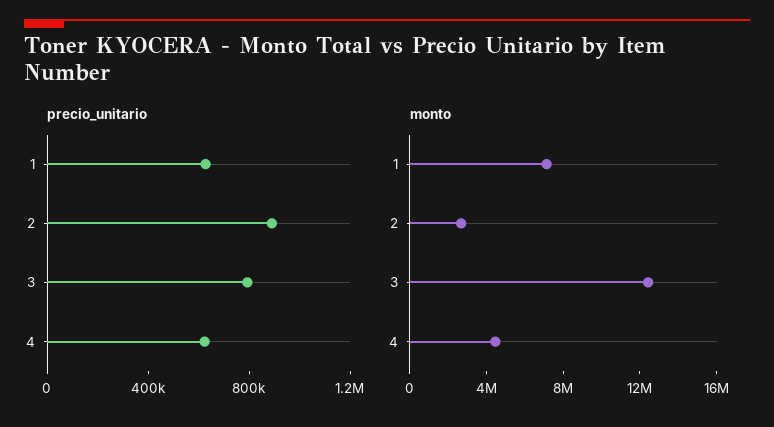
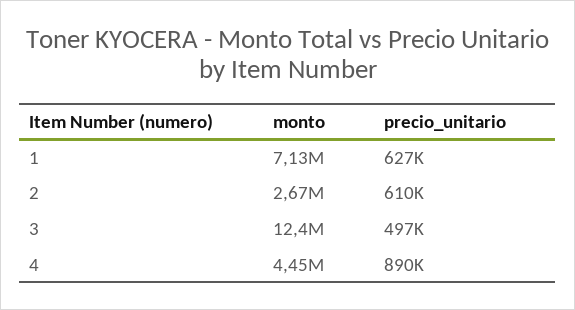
precio_unitario, 2: 900000 -> 610000
precio_unitario, 3: 800000 -> 497000
precio_unitario, 4: 600000 -> 890000

